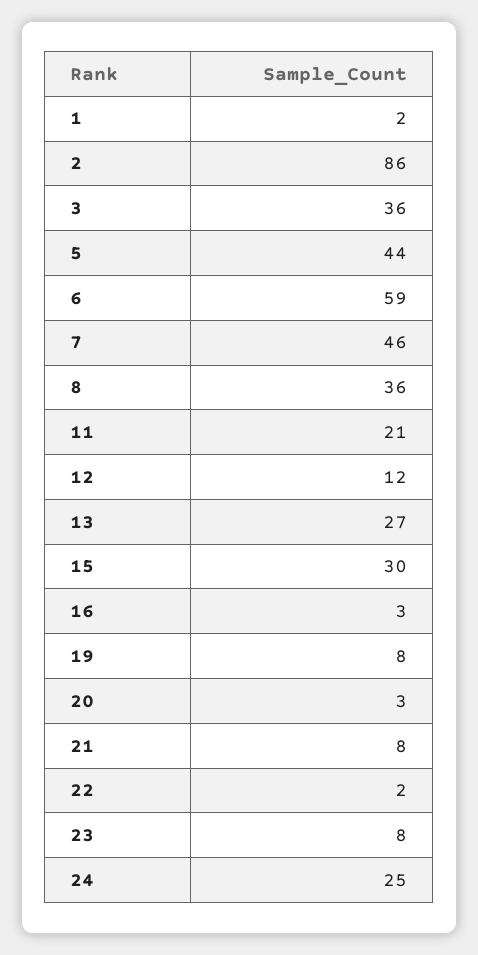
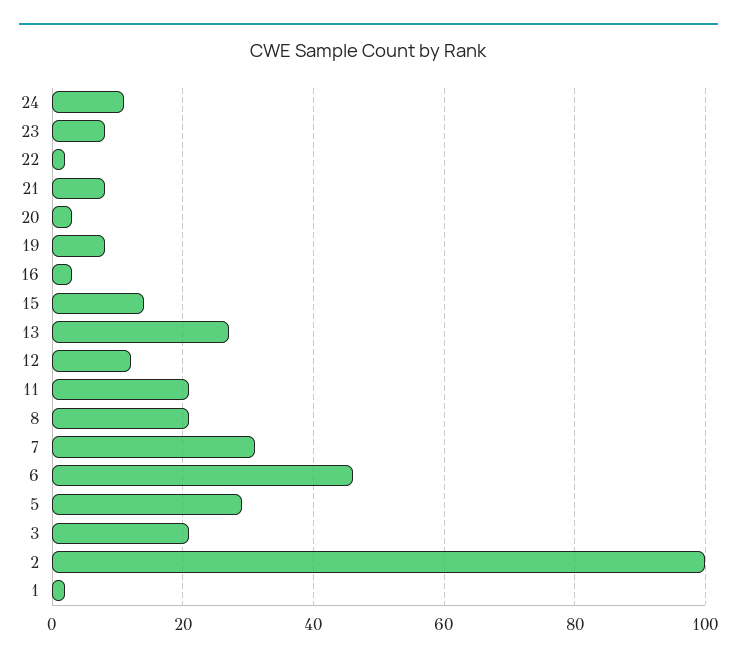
2: 86 -> 100
3: 36 -> 20
5: 44 -> 30
6: 59 -> 45
7: 46 -> 30
8: 36 -> 20
15: 30 -> 15
24: 25 -> 10

